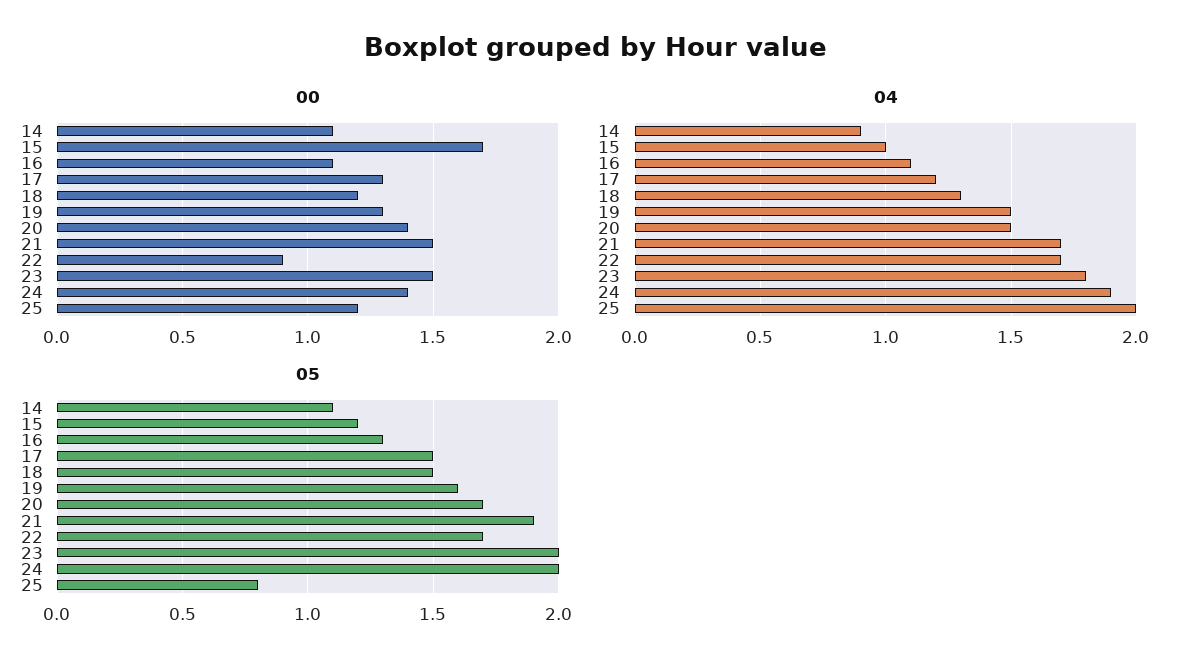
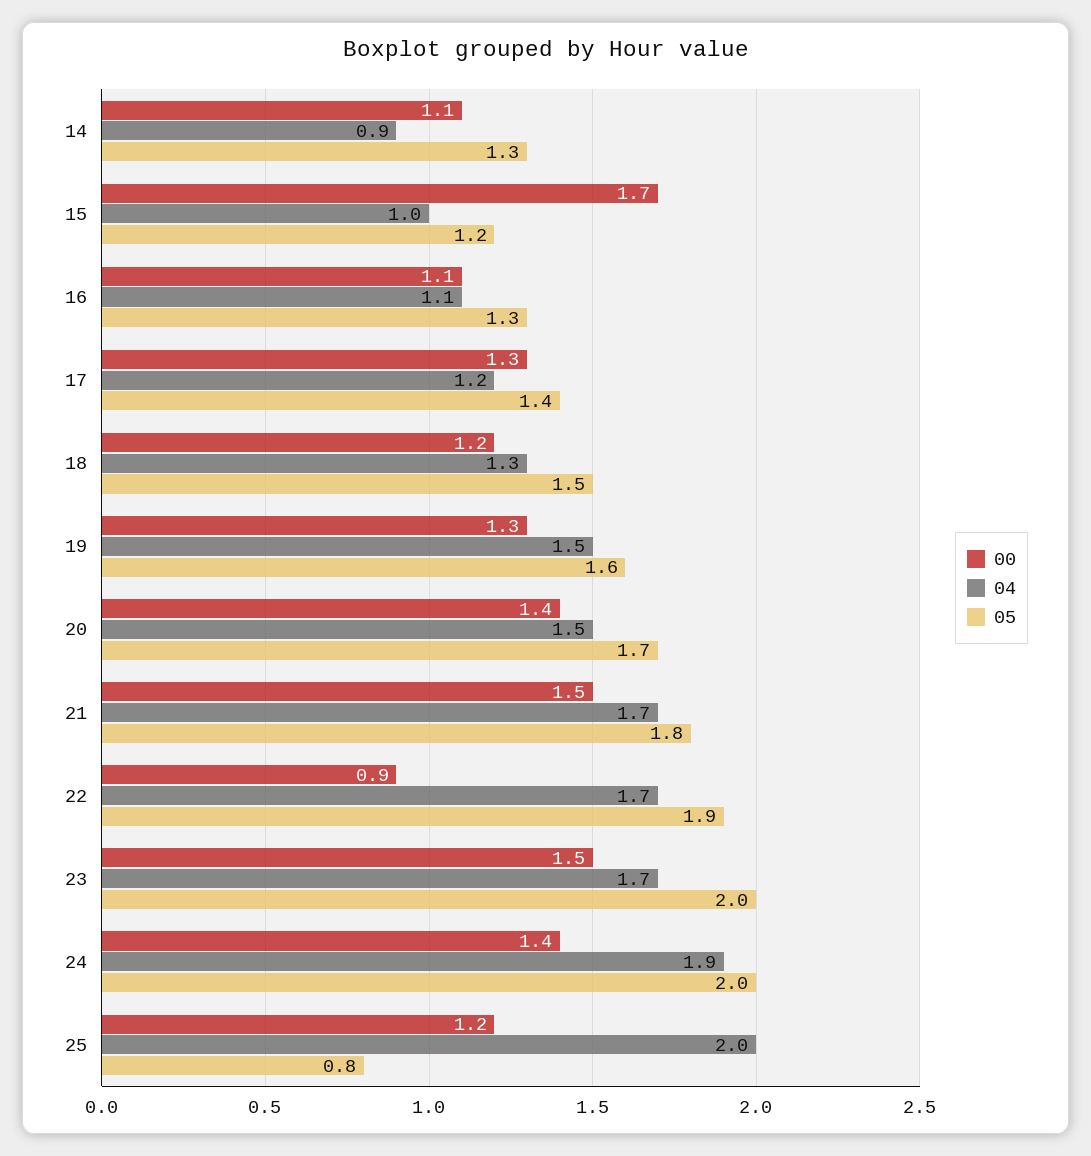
04, 23: 1.8 -> 1.7
05, 14: 1.1 -> 1.3
05, 17: 1.5 -> 1.4
05, 21: 1.9 -> 1.8
05, 22: 1.7 -> 1.9

